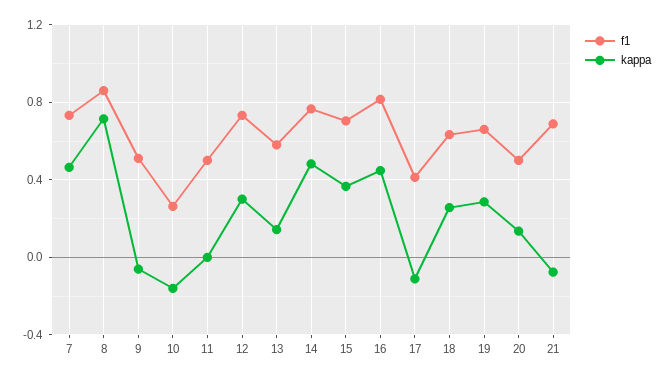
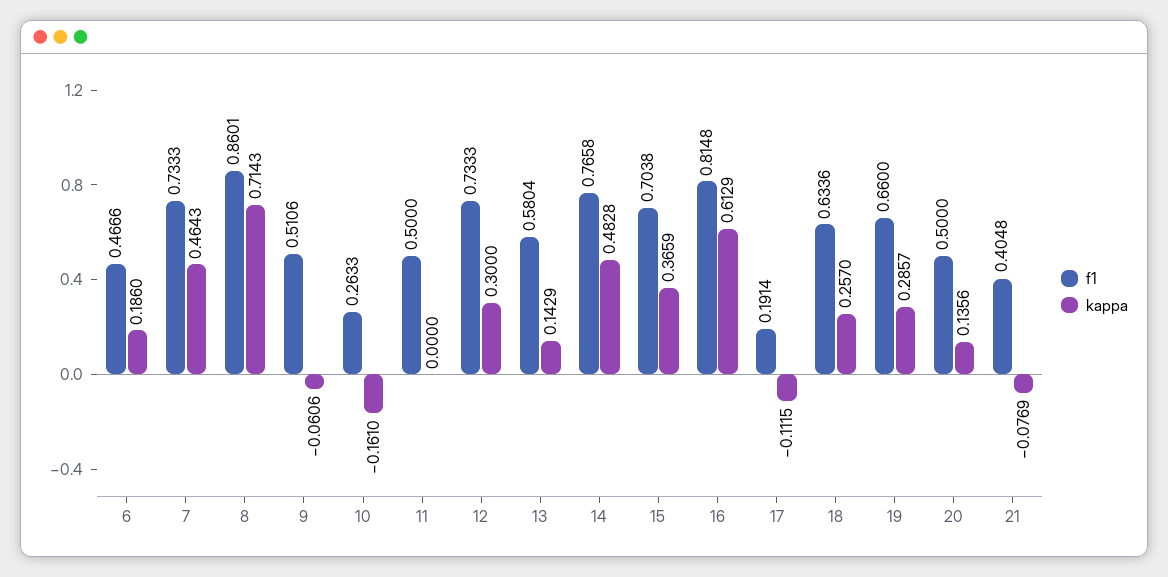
kappa, 16: 0.45 -> 0.6129
f1, 17: 0.4 -> 0.1914
f1, 21: 0.7 -> 0.4048
f1, 6: none -> 0.4666
kappa, 6: none -> 0.186

